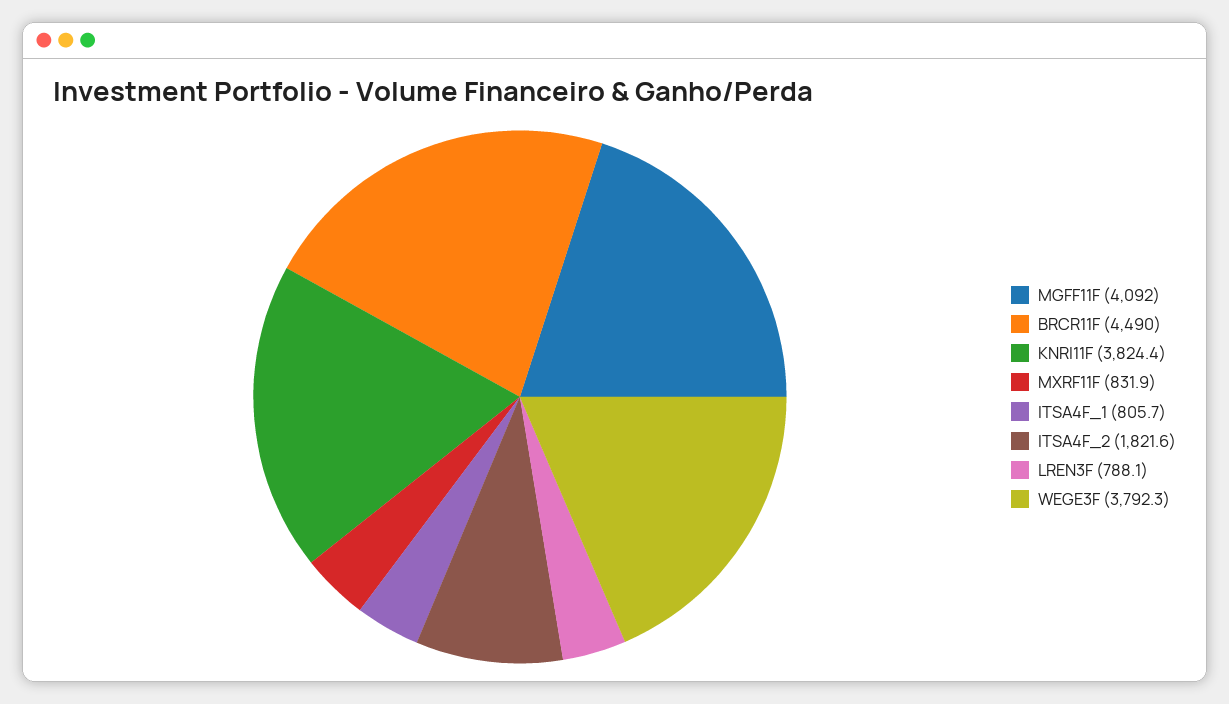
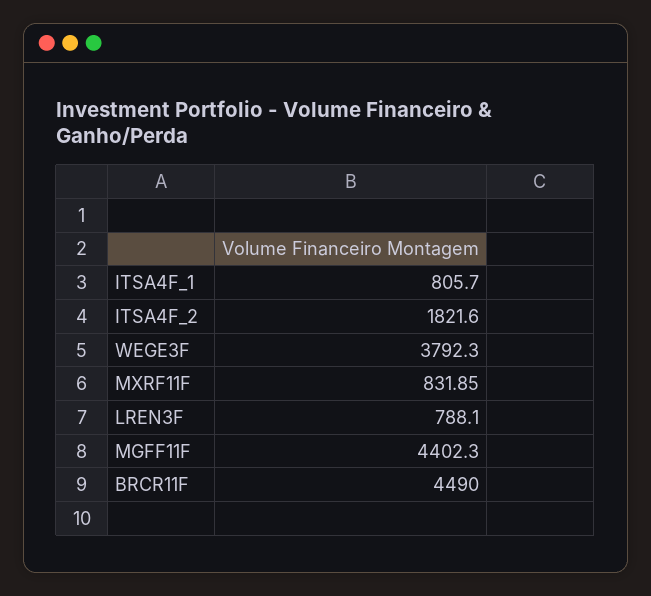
MGFF11F: 4092 -> 4402.3
KNRI11F: 3824.4 -> none

